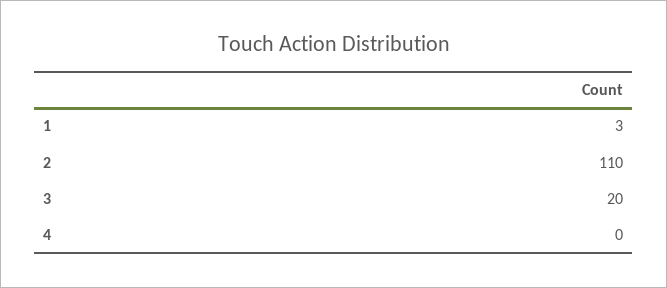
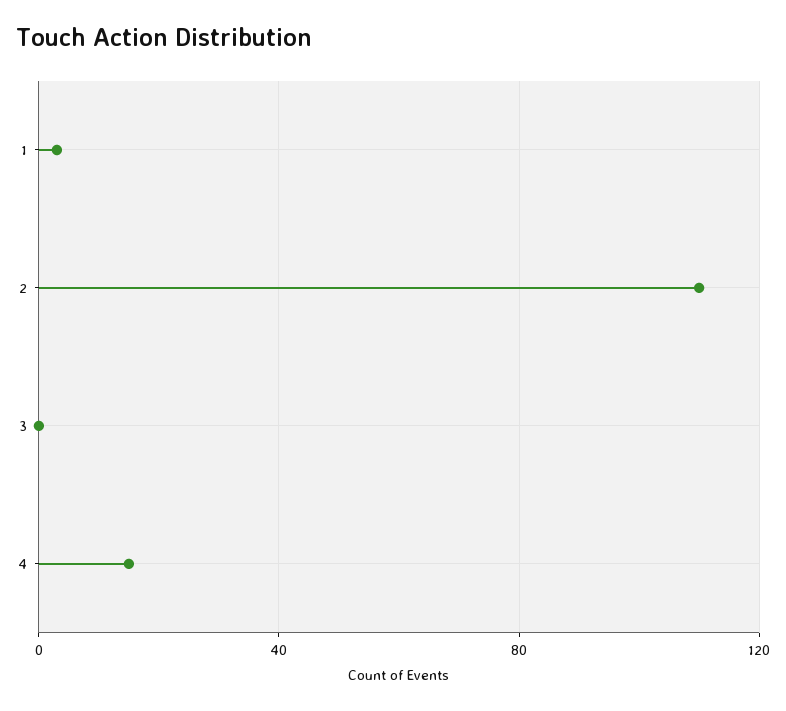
3: 20 -> 0
4: 0 -> 15

